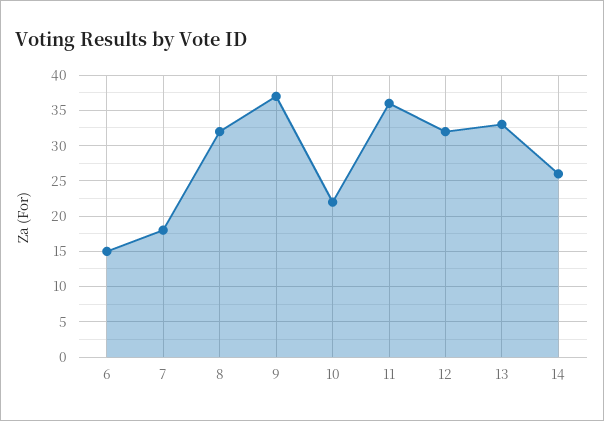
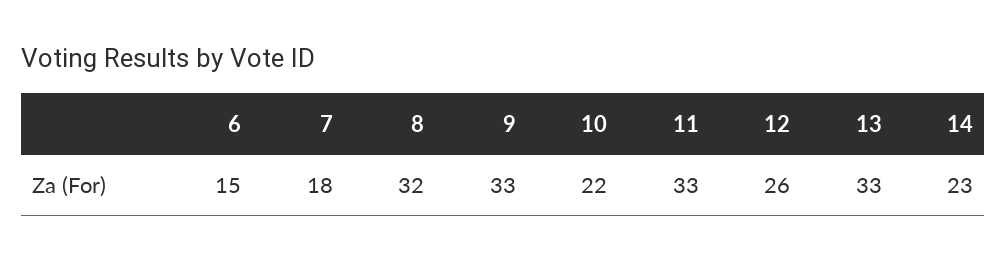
9: 37 -> 33
11: 36 -> 33
12: 32 -> 26
14: 26 -> 23

